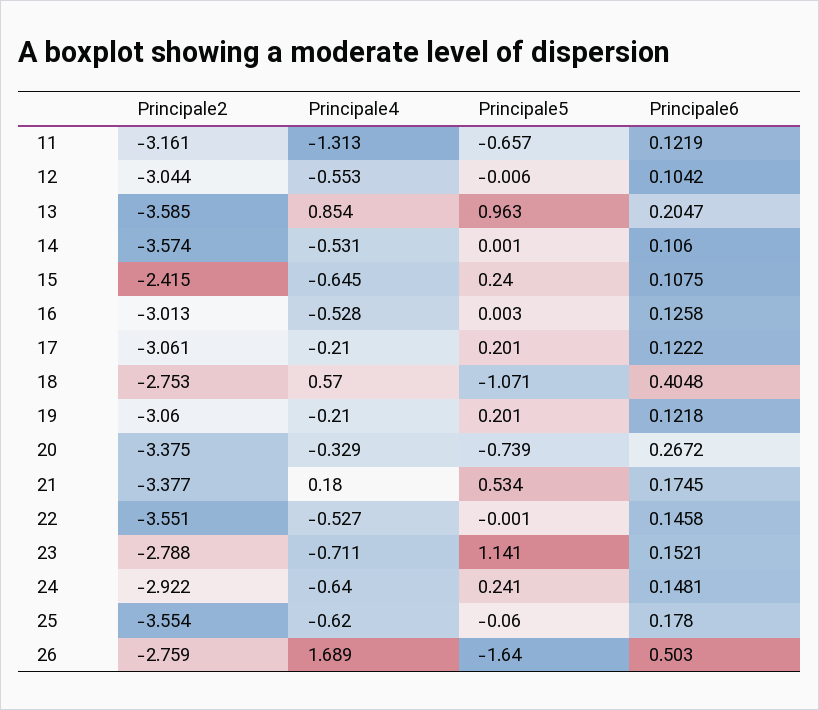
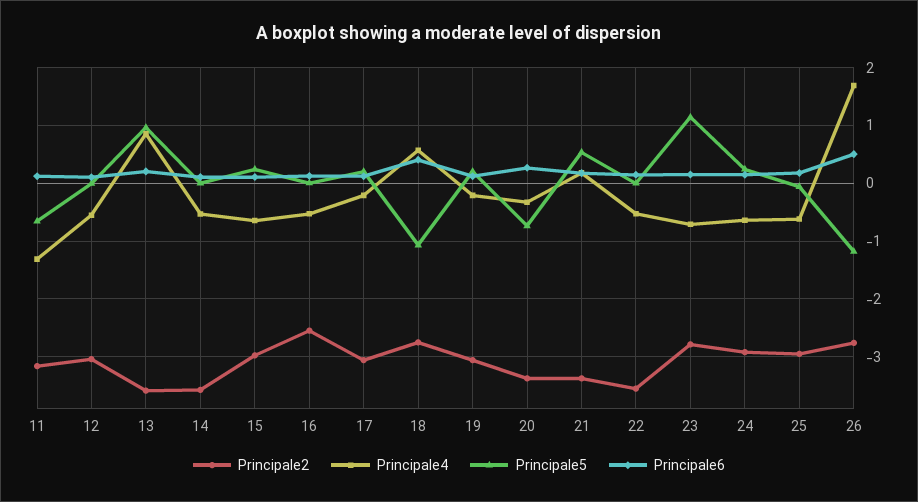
Principale2, 15: -2.415 -> -3
Principale2, 16: -3.013 -> -2.6
Principale2, 25: -3.554 -> -3
Principale5, 26: -1.64 -> -1.2

